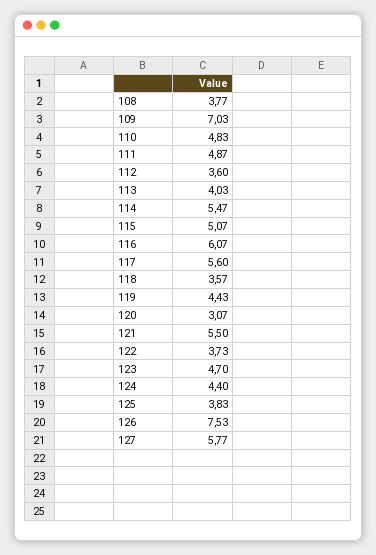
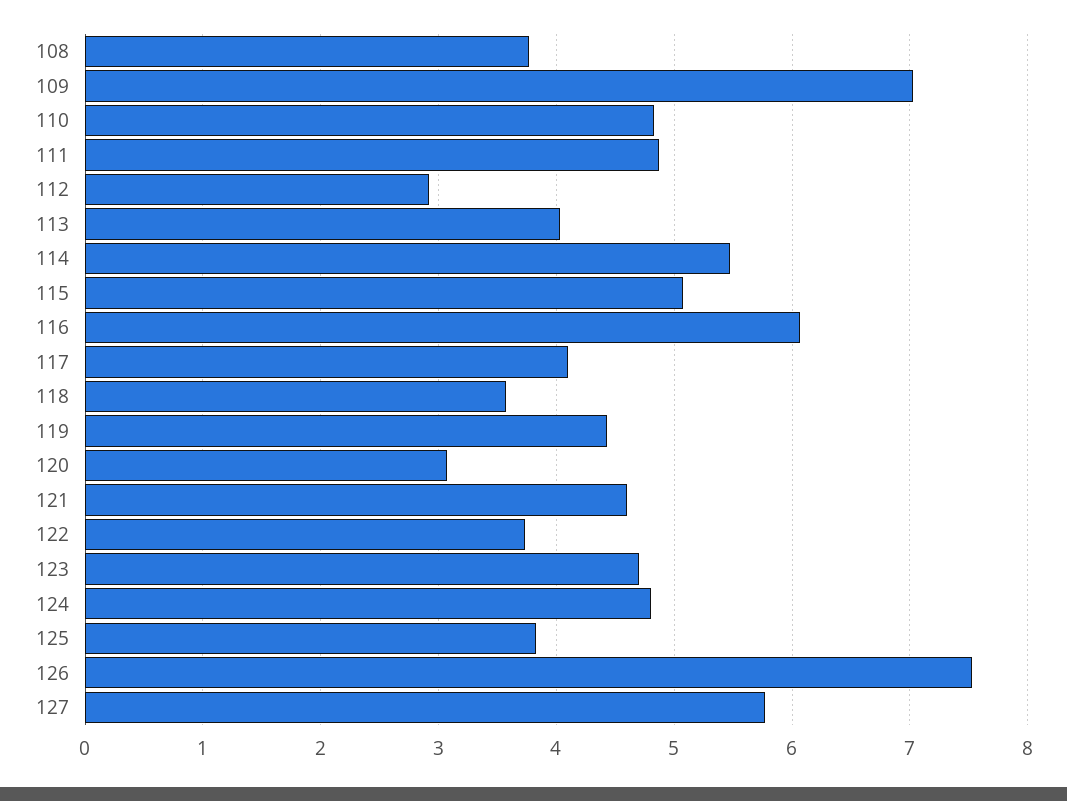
112: 3.6 -> 2.9
117: 5.6 -> 4.1
121: 5.5 -> 4.6
124: 4.4 -> 4.8

